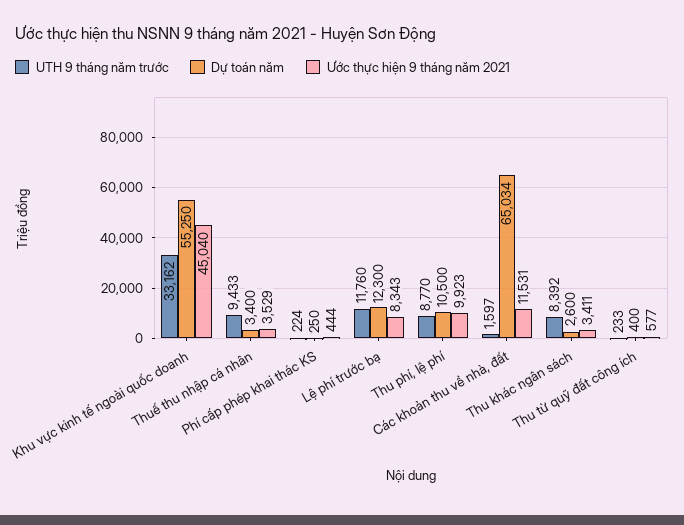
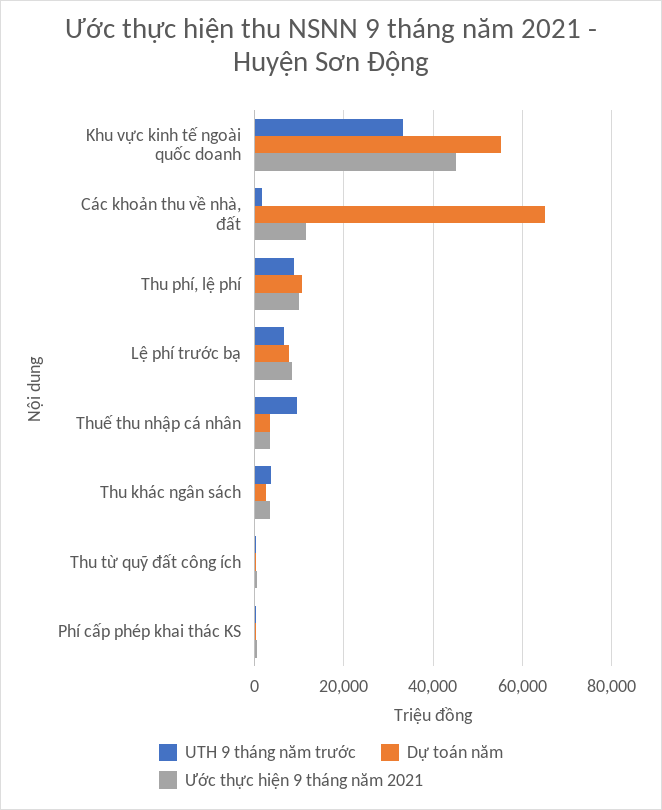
UTH 9 tháng năm trước, Lệ phí trước bạ: 11760 -> 6000
Dự toán năm, Lệ phí trước bạ: 12300 -> 8000
UTH 9 tháng năm trước, Thu khác ngân sách: 8392 -> 4000

